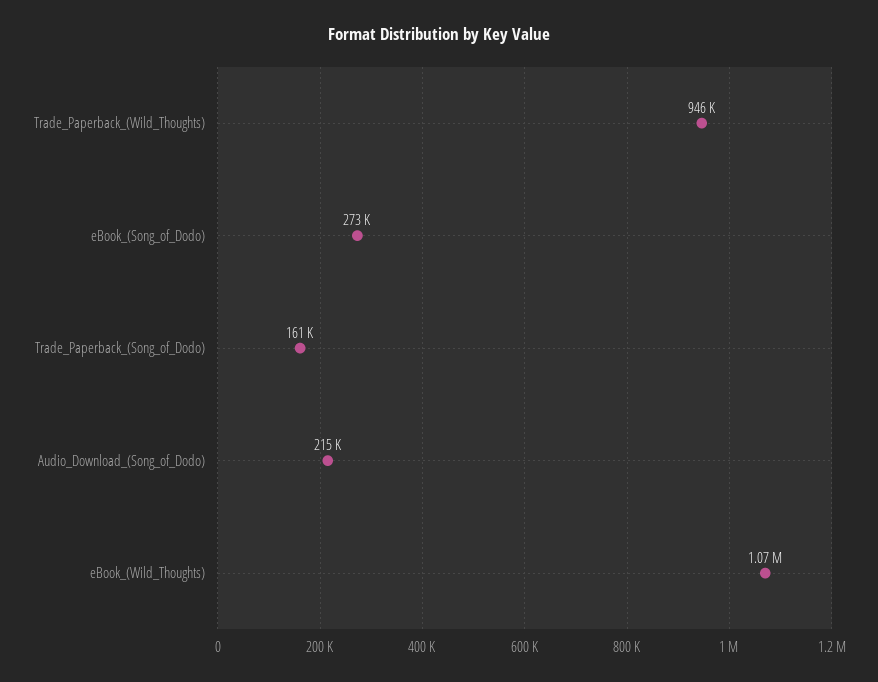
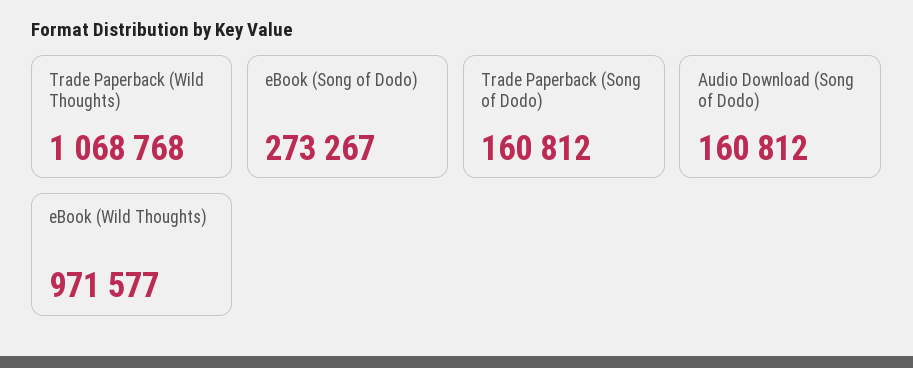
Trade_Paperback_(Wild_Thoughts): 946000 -> 1068768
Audio_Download_(Song_of_Dodo): 215000 -> 160812
eBook_(Wild_Thoughts): 1070000 -> 971577

